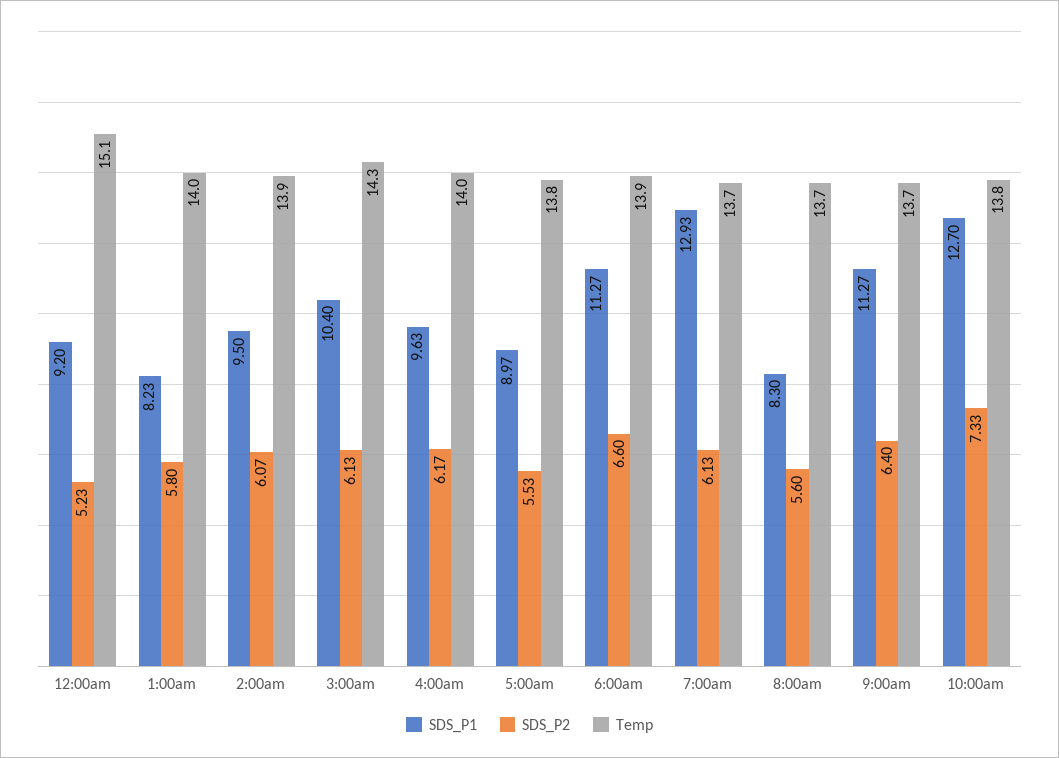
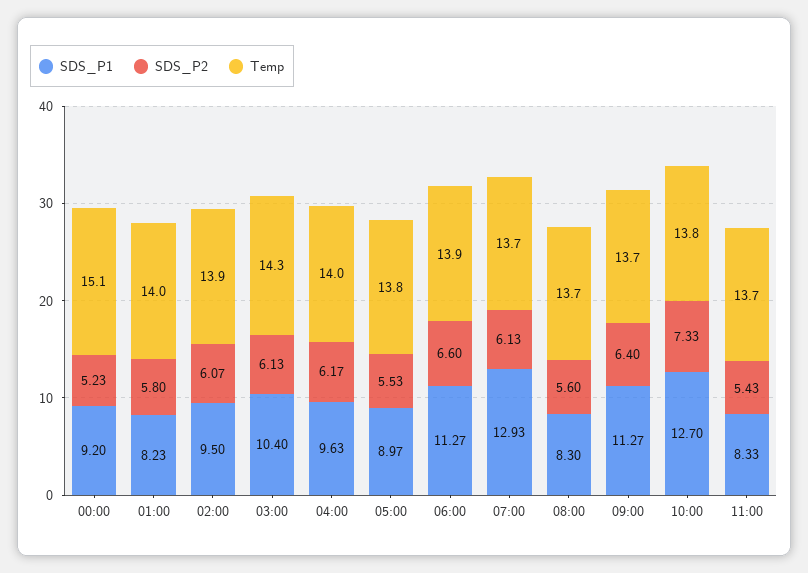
SDS_P1, 11:00: none -> 8.33
SDS_P2, 11:00: none -> 5.43
Temp, 11:00: none -> 13.7

